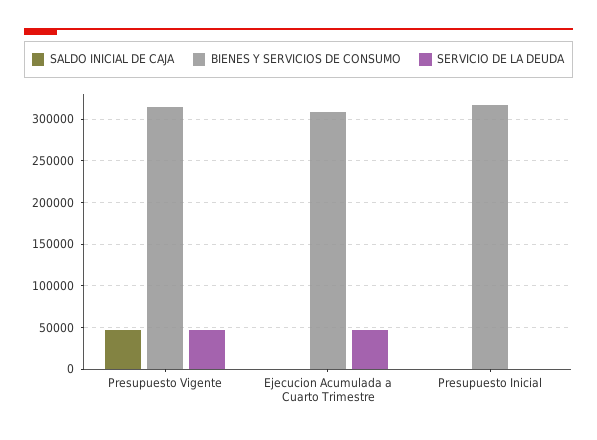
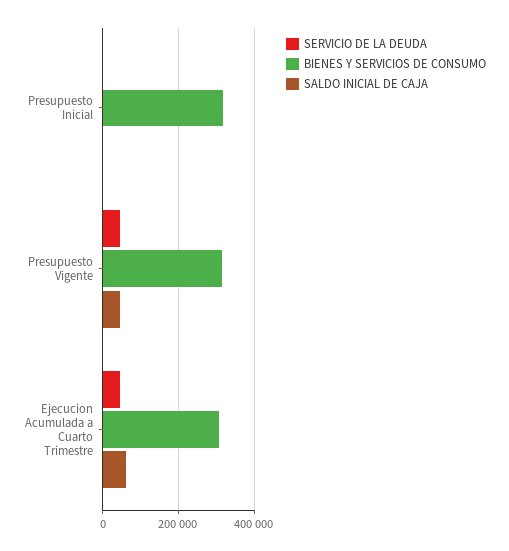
SALDO INICIAL DE CAJA, Ejecucion Acumulada a Cuarto Trimestre: 0 -> 60000

